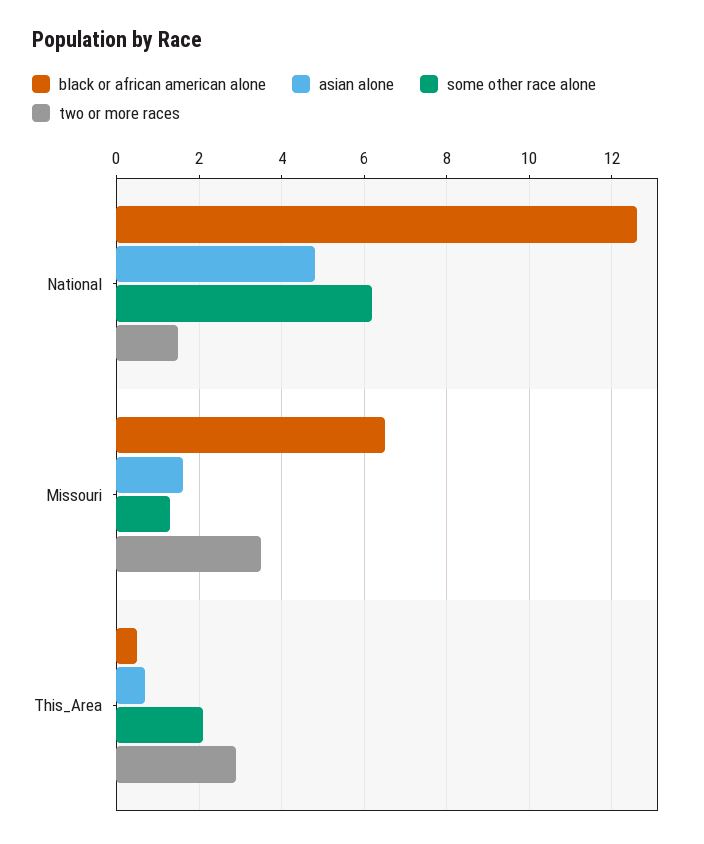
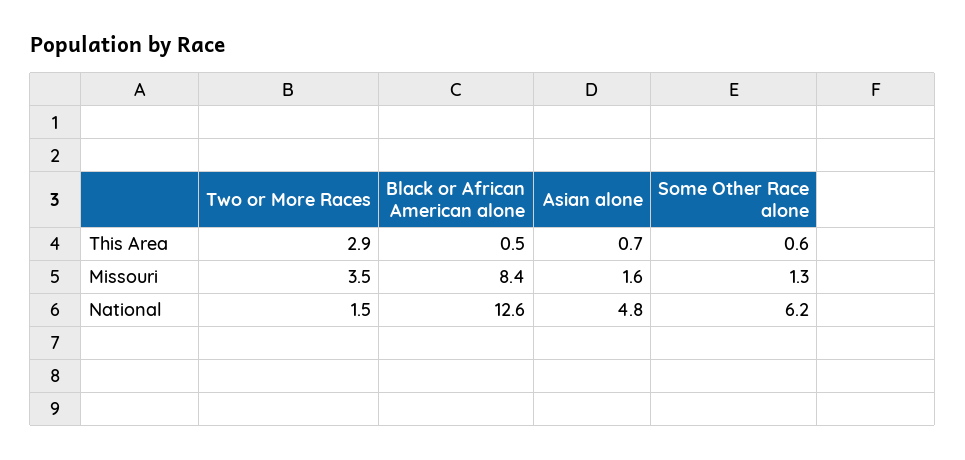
black or african american alone, Missouri: 6.5 -> 8.4
some other race alone, This_Area: 2 -> 0.6

